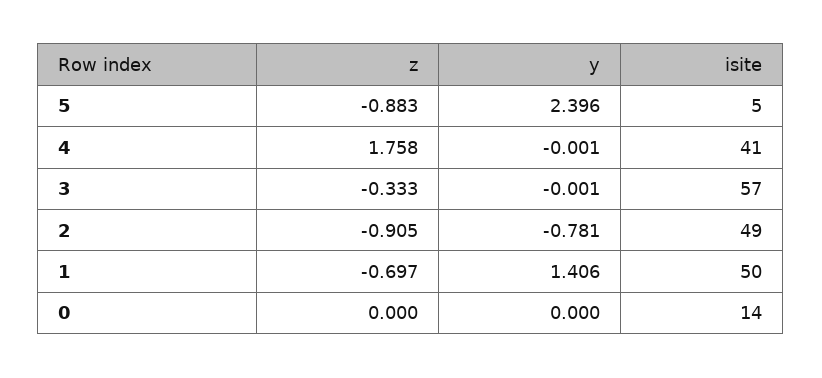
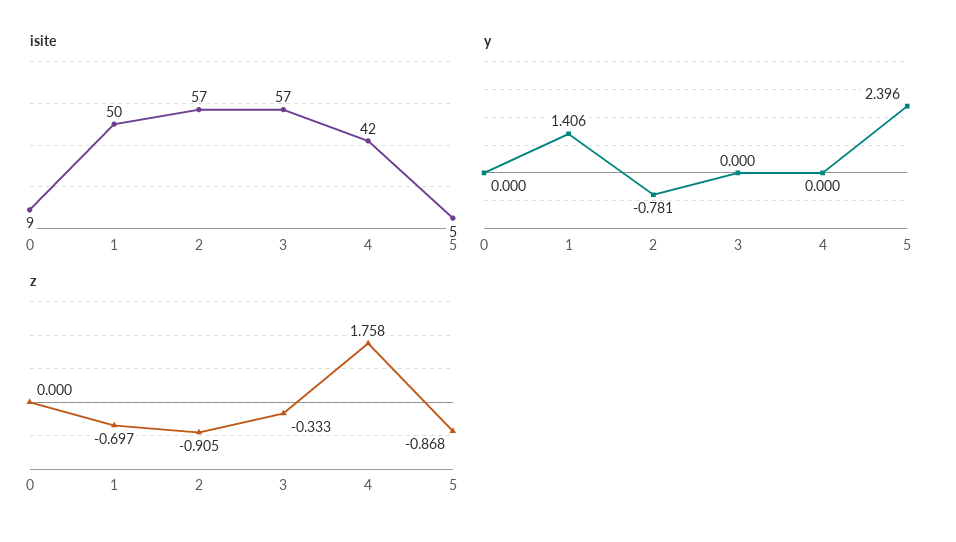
z, 5: -0.883 -> -0.868
y, 4: -0.001 -> 0
isite, 4: 41 -> 42
y, 3: -0.001 -> 0
isite, 2: 49 -> 57
isite, 0: 14 -> 9

